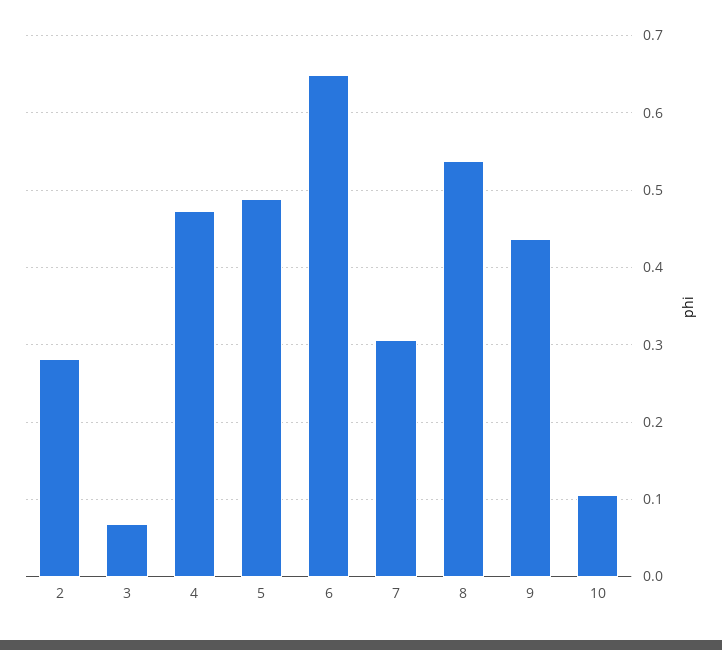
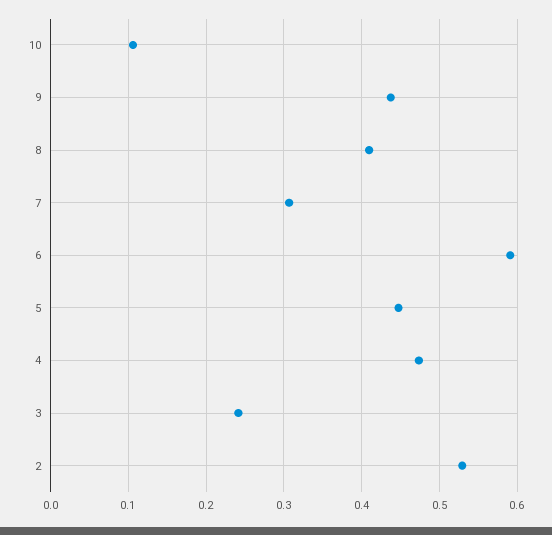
2: 0.28 -> 0.53
3: 0.07 -> 0.24
5: 0.49 -> 0.45
6: 0.65 -> 0.59
8: 0.54 -> 0.41

